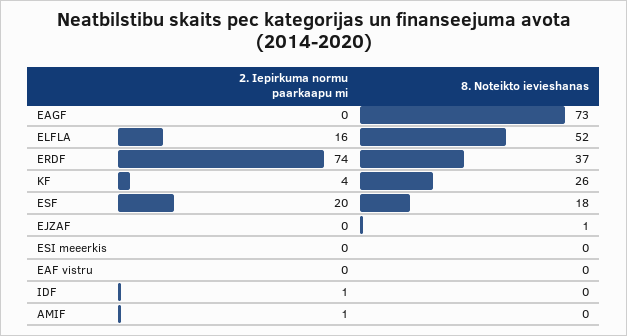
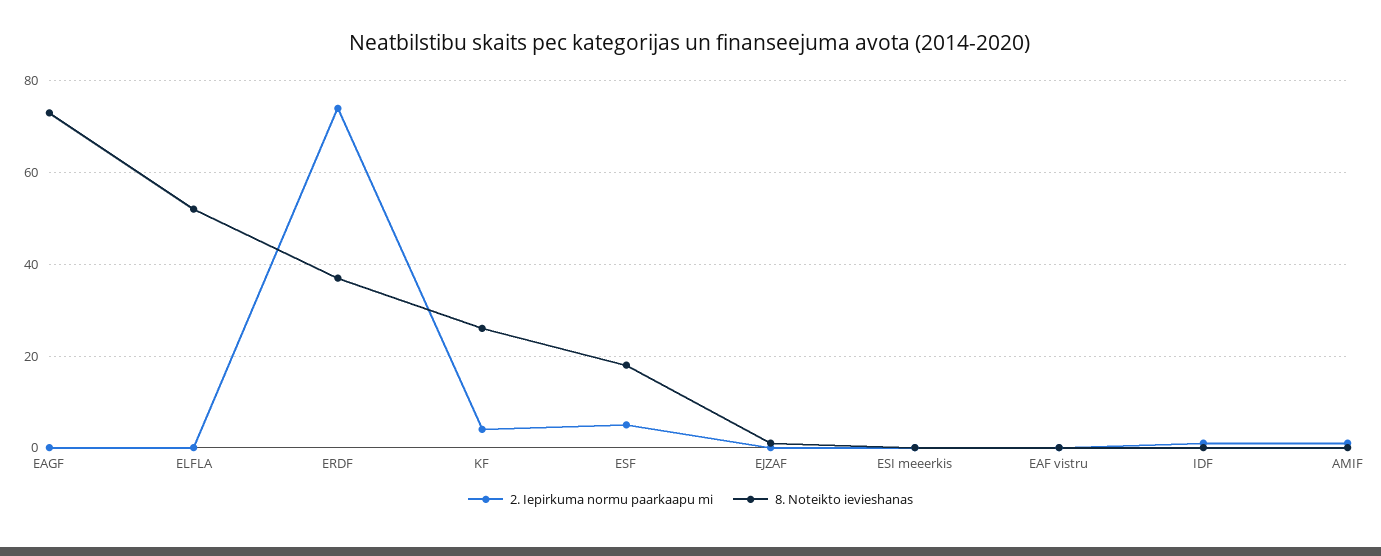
2. Iepirkuma normu paarkaapu mi, ELFLA: 16 -> 0
2. Iepirkuma normu paarkaapu mi, ESF: 20 -> 5

